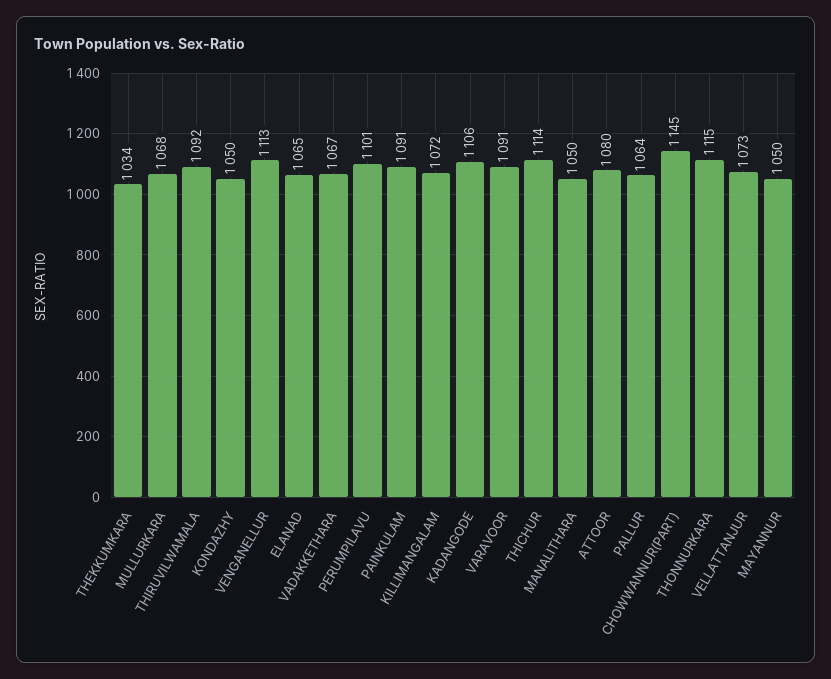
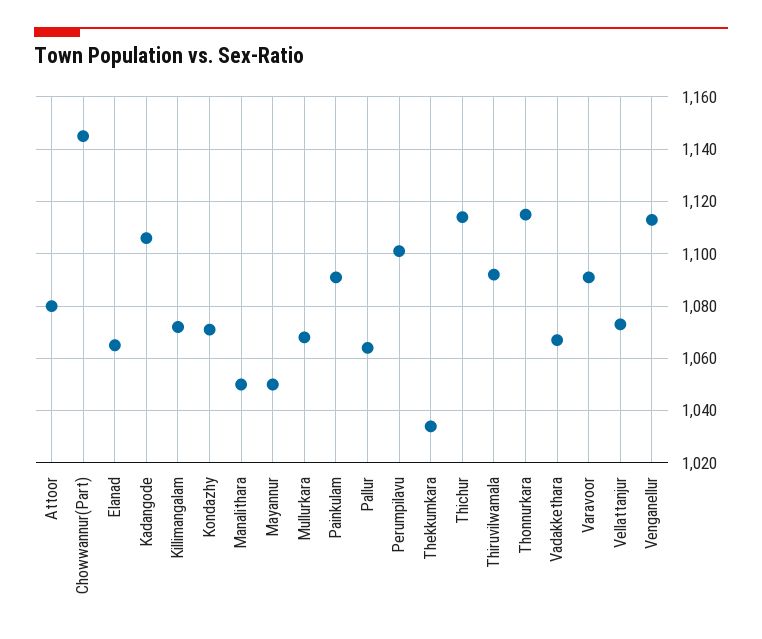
KONDAZHY: 1050 -> 1070

